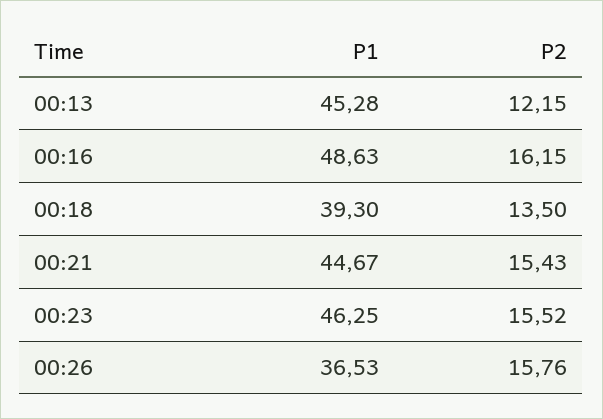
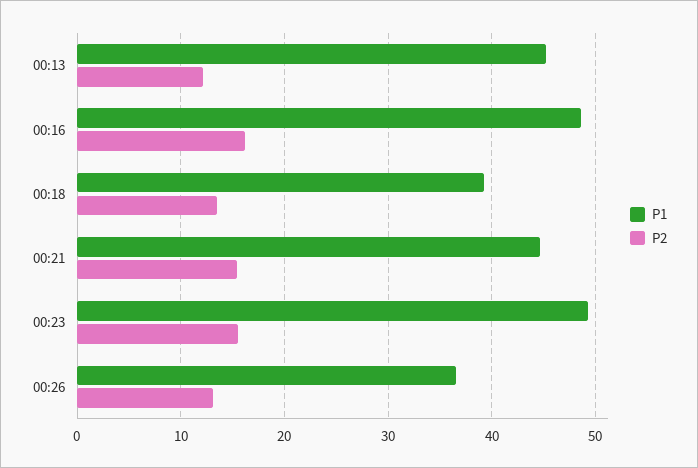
P1, 00:23: 46.25 -> 49
P2, 00:26: 15.76 -> 13

